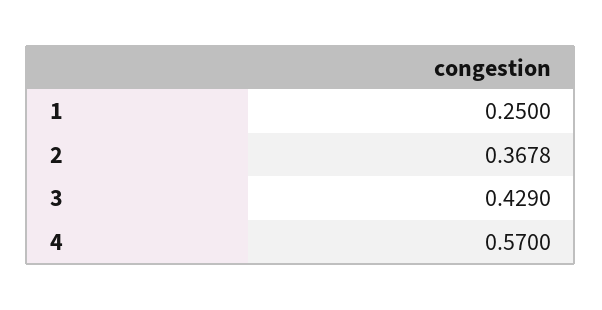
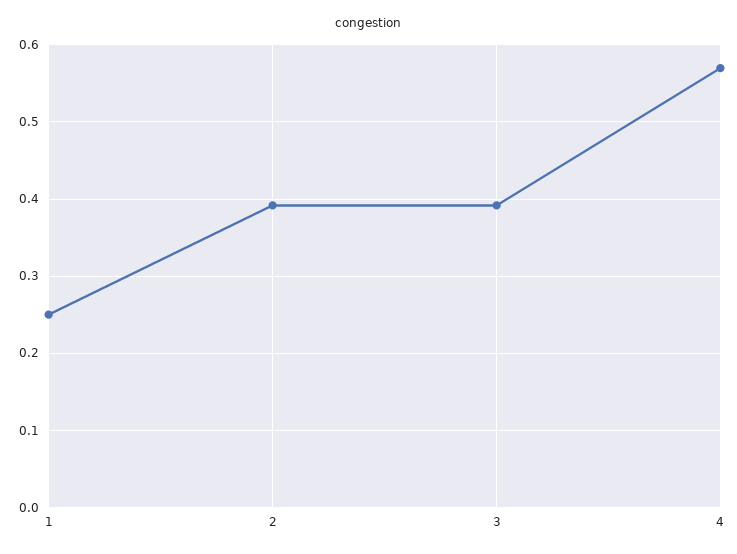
2: 0.3678 -> 0.39
3: 0.429 -> 0.39

